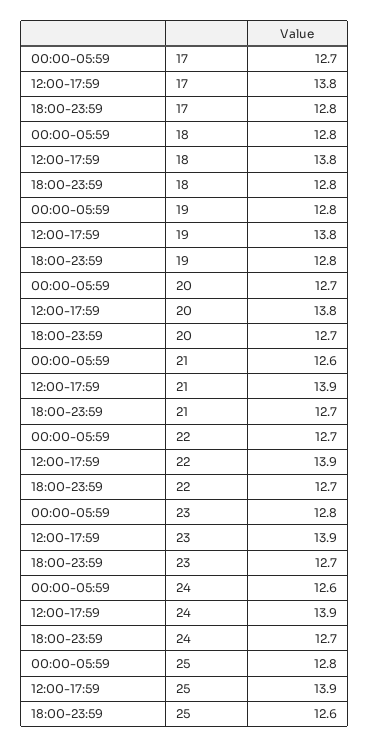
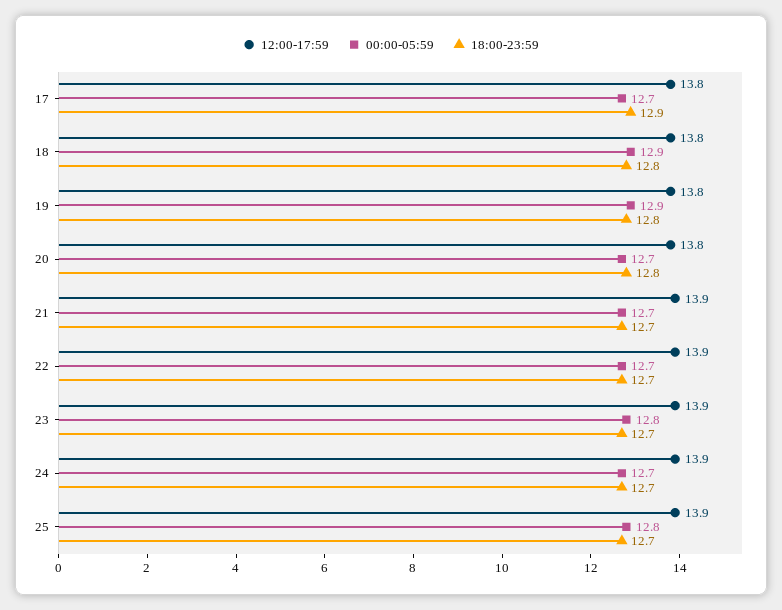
18:00-23:59, 17: 12.8 -> 12.9
00:00-05:59, 18: 12.8 -> 12.9
00:00-05:59, 19: 12.8 -> 12.9
18:00-23:59, 20: 12.7 -> 12.8
00:00-05:59, 21: 12.6 -> 12.7
00:00-05:59, 24: 12.6 -> 12.7
18:00-23:59, 25: 12.6 -> 12.7

